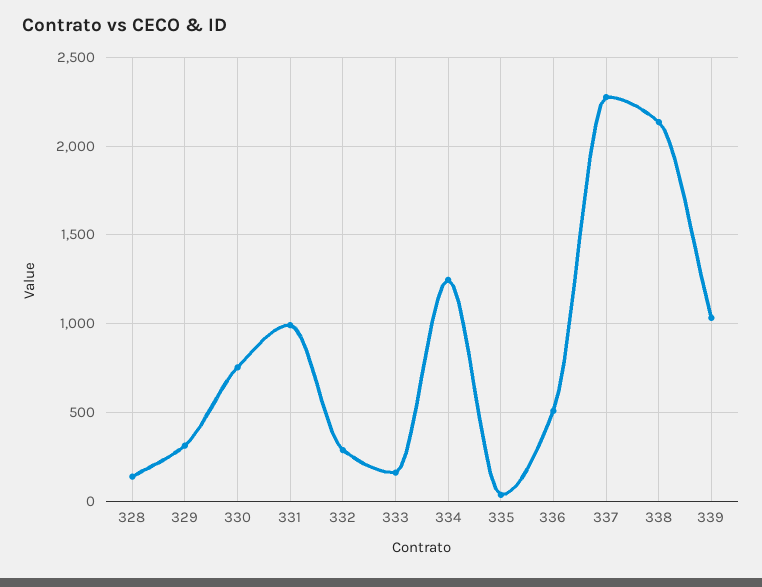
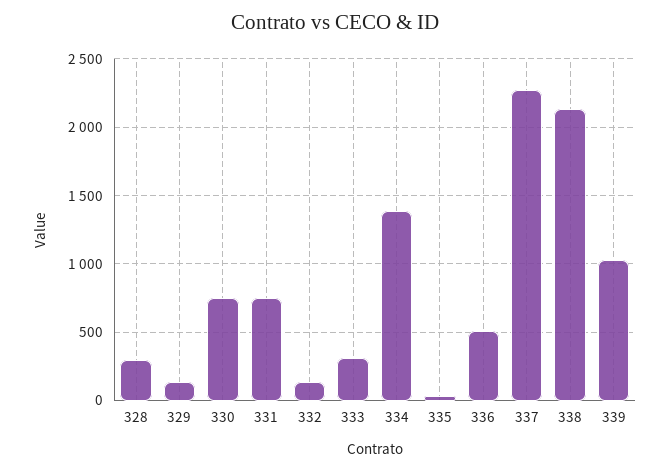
328: 150 -> 300
329: 300 -> 150
331: 1000 -> 750
332: 300 -> 150
333: 150 -> 300
334: 1250 -> 1400

